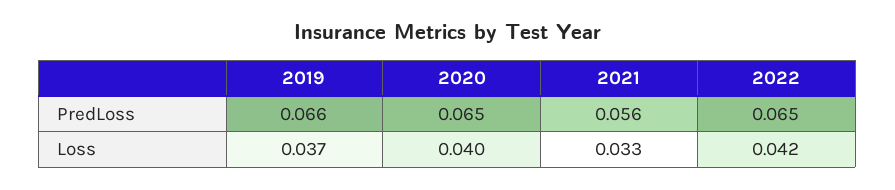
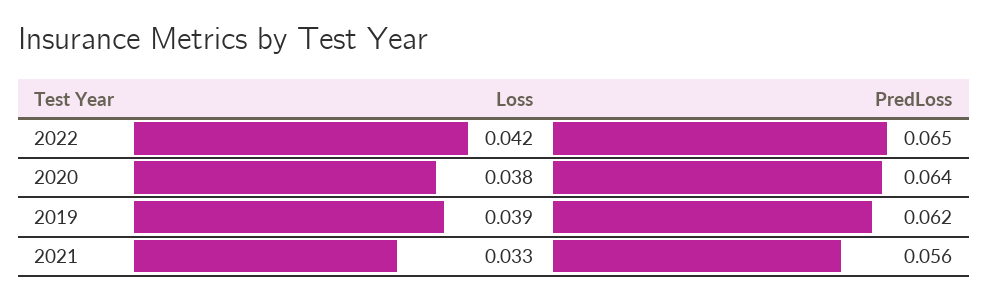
2019, PredLoss: 0.066 -> 0.062
2020, PredLoss: 0.065 -> 0.064
2019, Loss: 0.037 -> 0.039
2020, Loss: 0.04 -> 0.038

